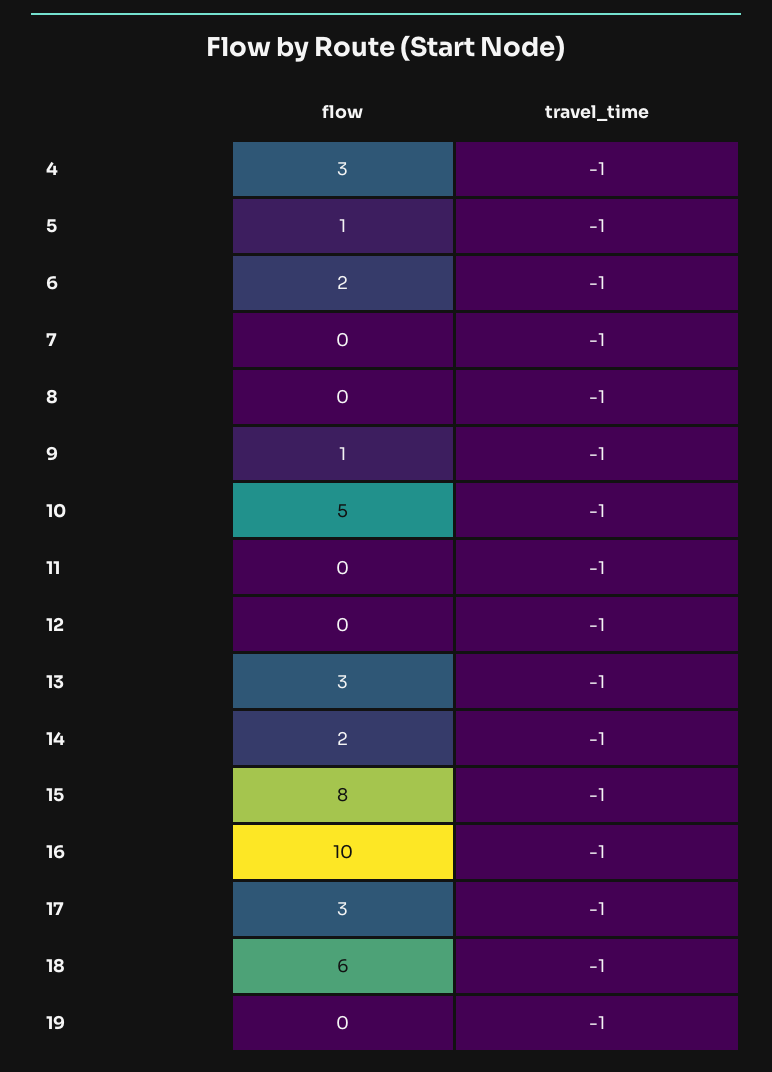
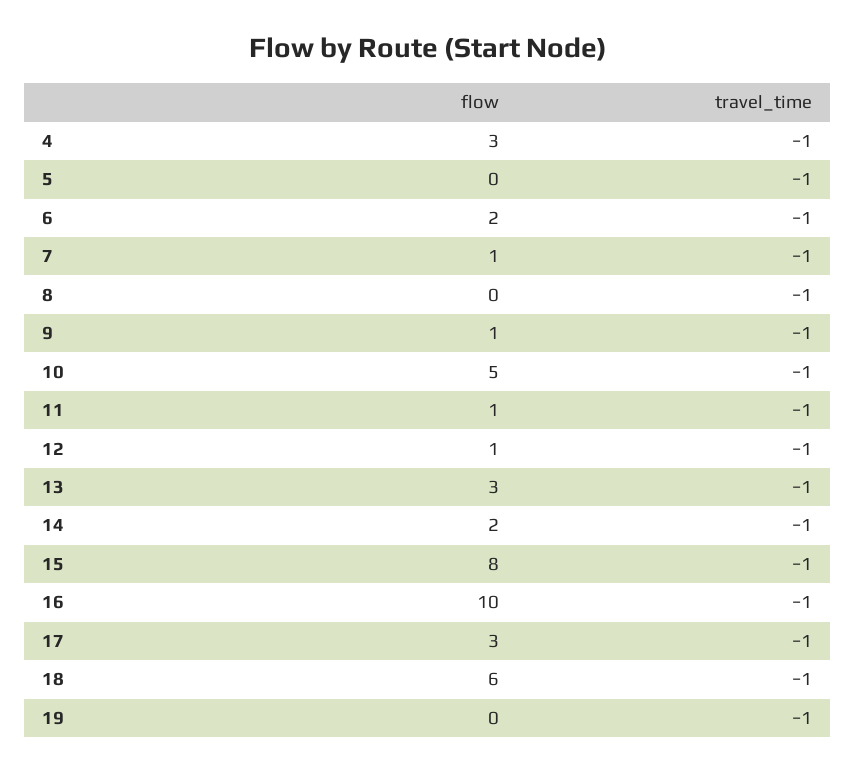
flow, 5: 1 -> 0
flow, 7: 0 -> 1
flow, 11: 0 -> 1
flow, 12: 0 -> 1

